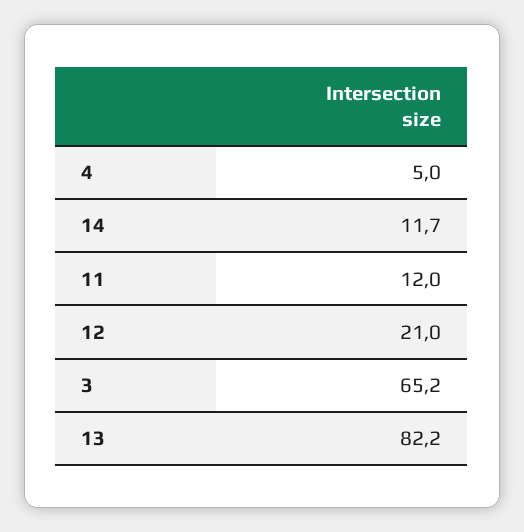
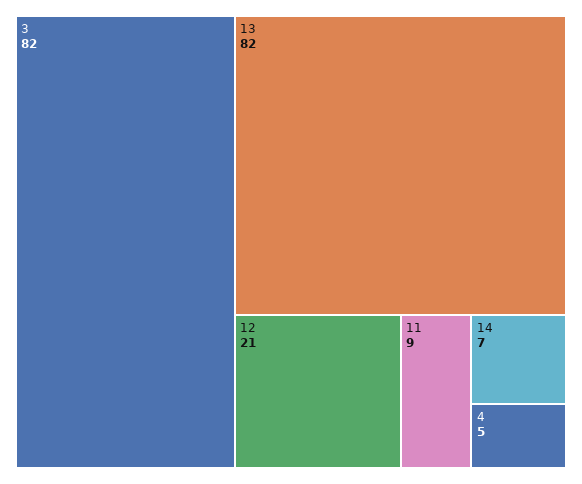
14: 11.7 -> 7
11: 12 -> 9
3: 65.2 -> 82

